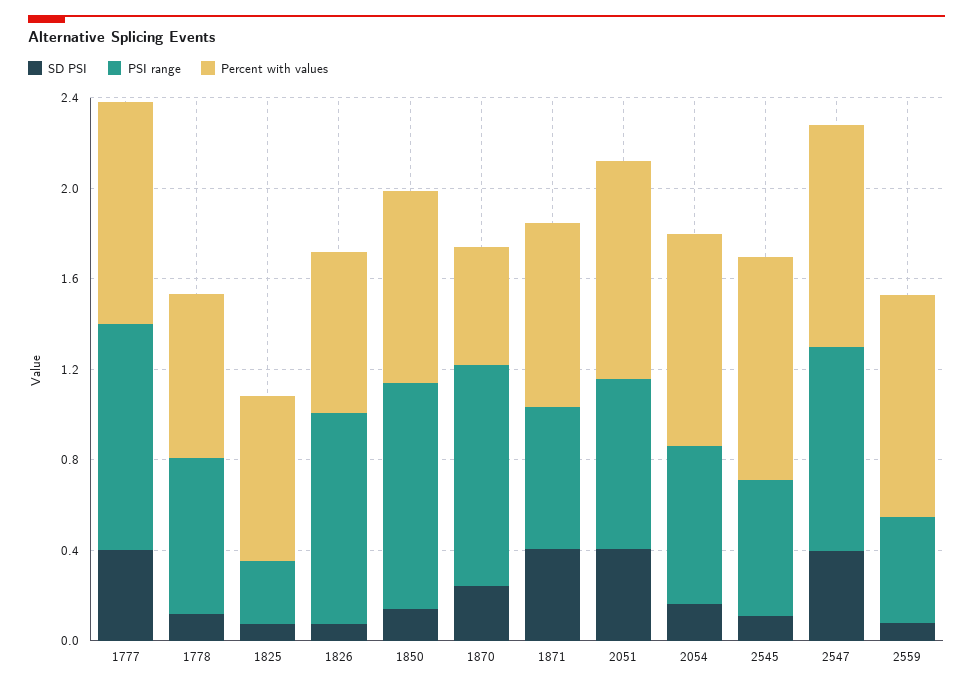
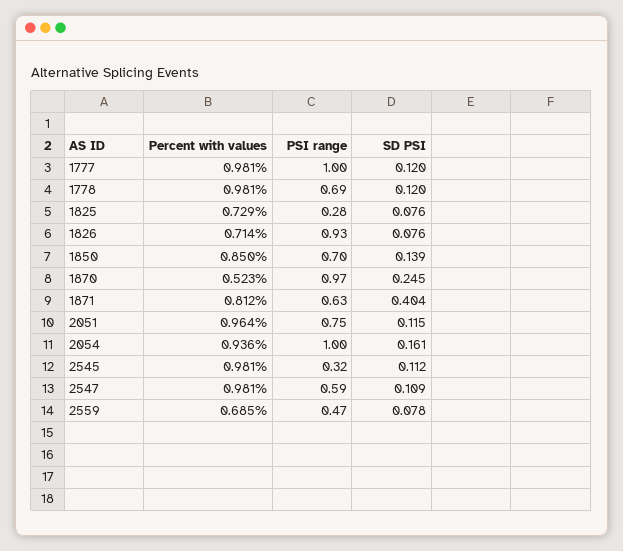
SD PSI, 1777: 0.4 -> 0.12
Percent with values, 1778: 0.7 -> 0.981
PSI range, 1850: 1 -> 0.7
SD PSI, 2051: 0.4 -> 0.115
PSI range, 2054: 0.7 -> 1
PSI range, 2545: 0.6 -> 0.32
SD PSI, 2547: 0.4 -> 0.109
PSI range, 2547: 0.9 -> 0.59
Percent with values, 2559: 1 -> 0.685

